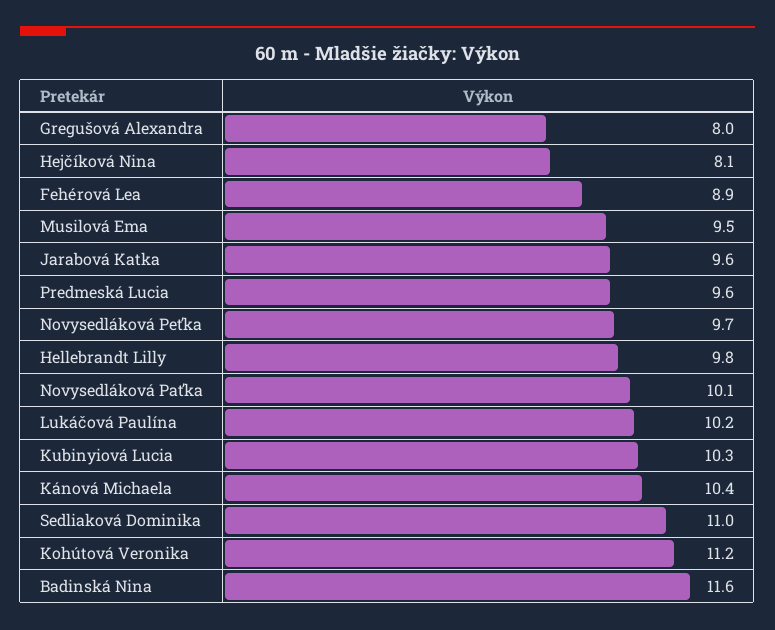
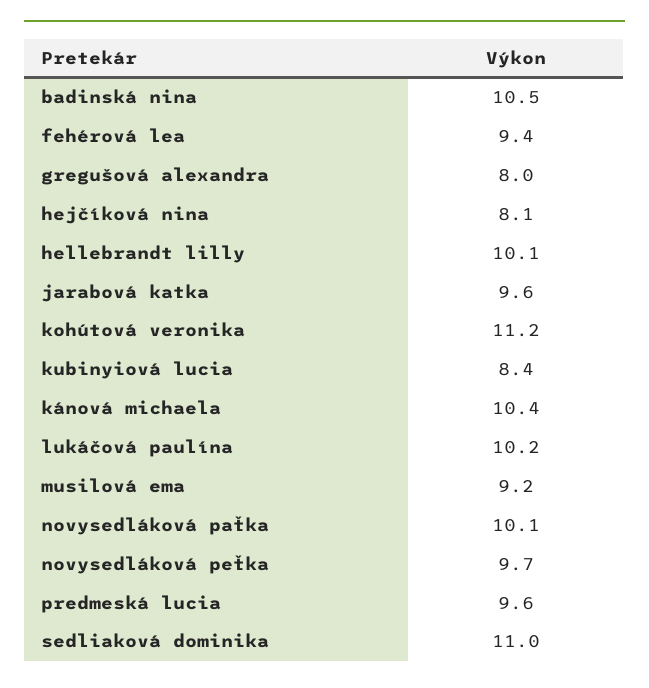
Fehérová Lea: 8.9 -> 9.4
Musilová Ema: 9.5 -> 9.2
Hellebrandt Lilly: 9.8 -> 10.1
Kubinyiová Lucia: 10.3 -> 8.4
Badinská Nina: 11.6 -> 10.5

